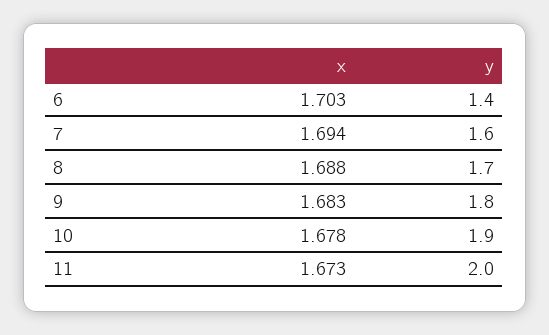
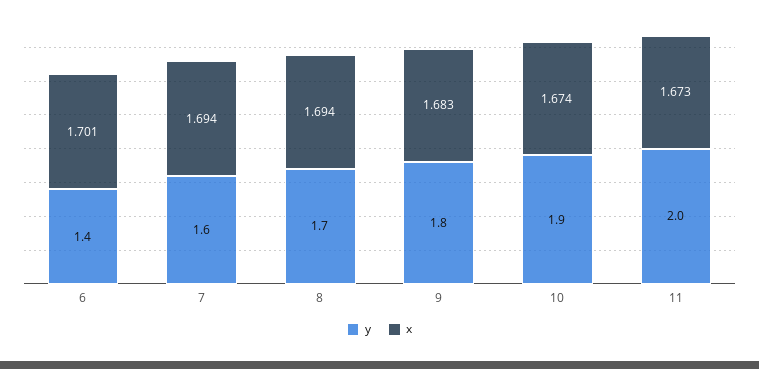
x, 6: 1.703 -> 1.701
x, 8: 1.688 -> 1.694
x, 10: 1.678 -> 1.674

